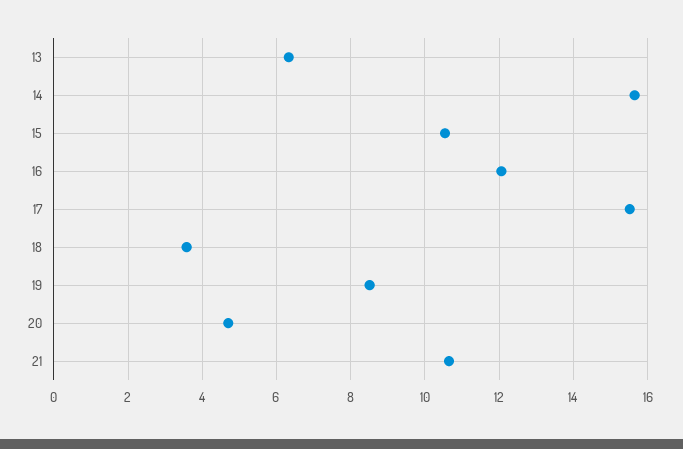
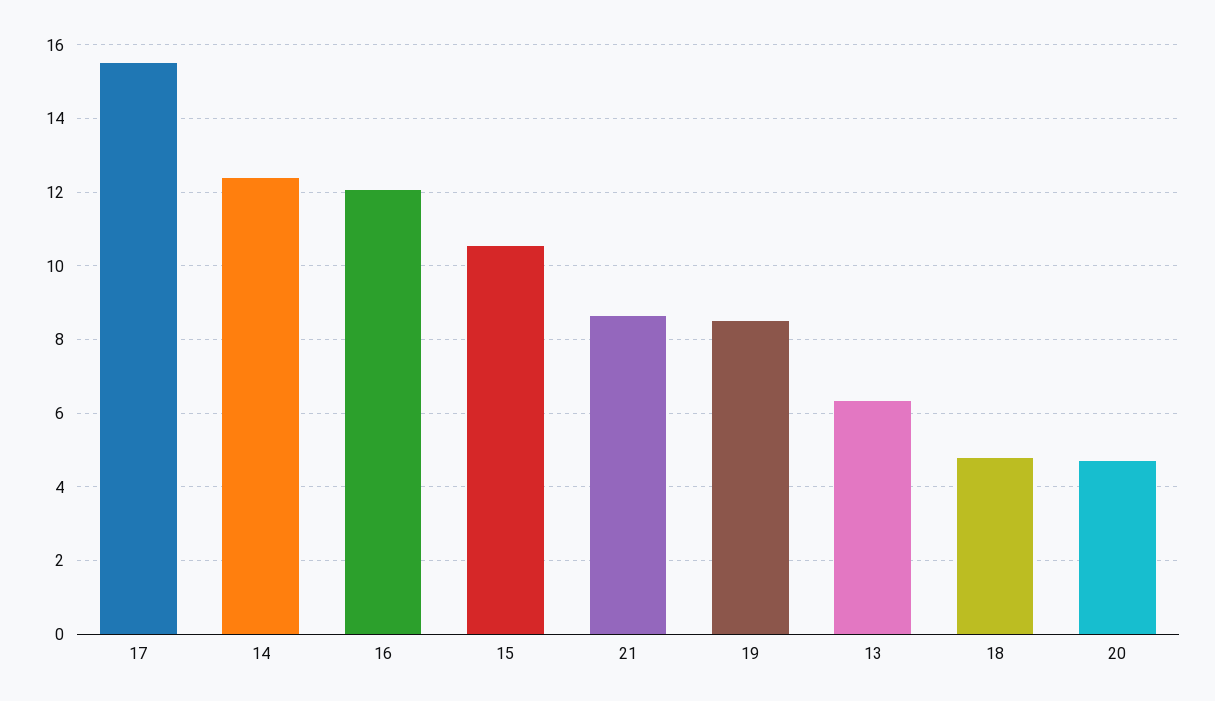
14: 15.6 -> 12.4
18: 3.6 -> 4.8
21: 10.6 -> 8.6

